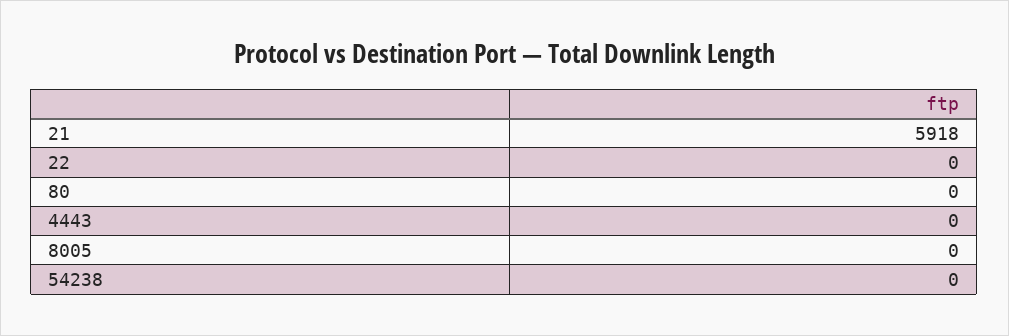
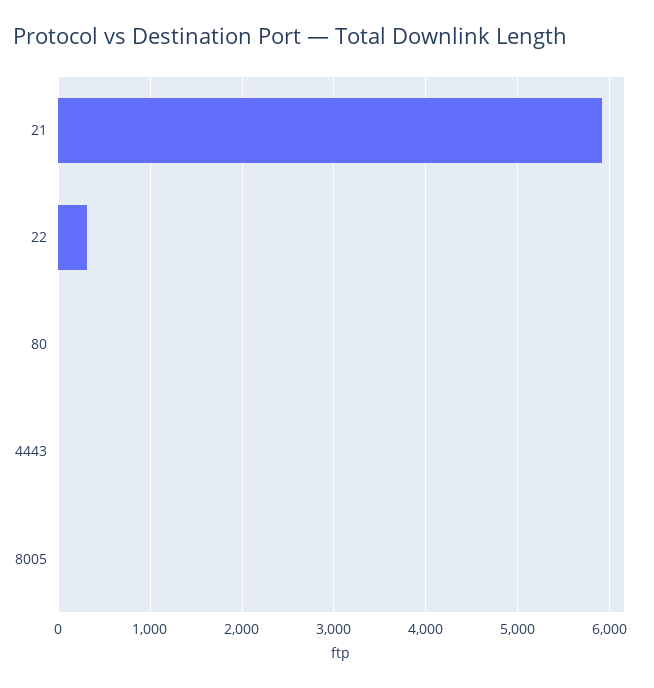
22: 0 -> 300
54238: 0 -> none

